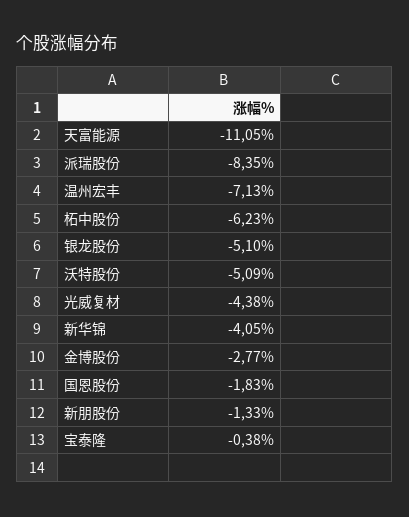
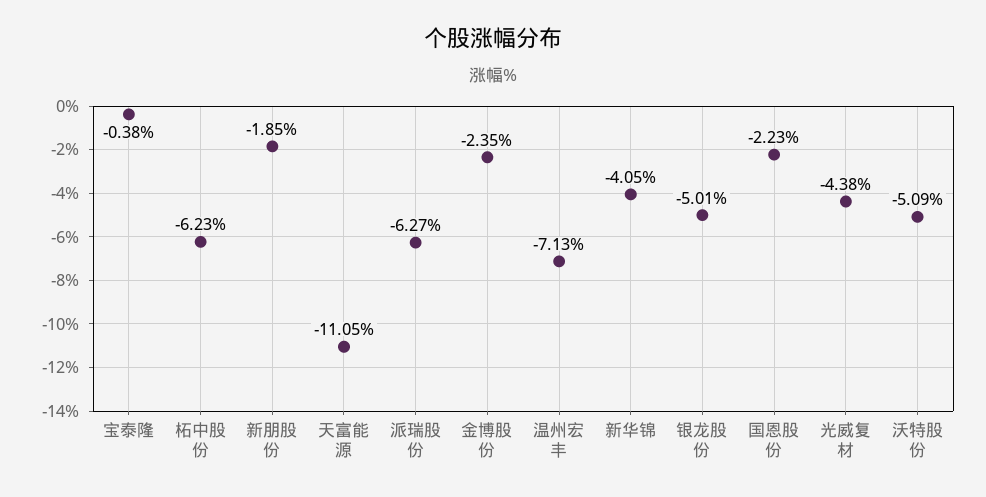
派瑞股份: -8.35 -> -6.27
银龙股份: -5.1 -> -5.01
金博股份: -2.77 -> -2.35
国恩股份: -1.83 -> -2.23
新朋股份: -1.33 -> -1.85

